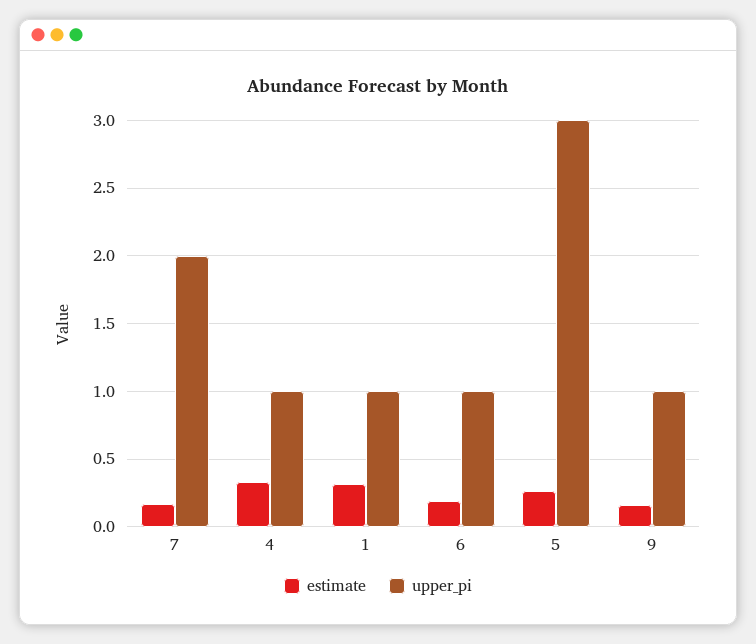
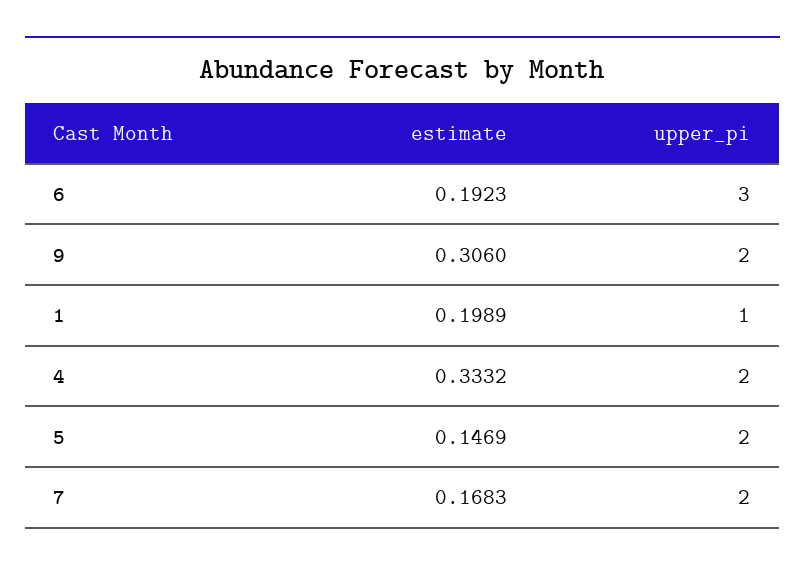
upper_pi, 4: 1 -> 2
estimate, 1: 0.3 -> 0.1989
upper_pi, 6: 1 -> 3
estimate, 5: 0.25 -> 0.1469
upper_pi, 5: 3 -> 2
estimate, 9: 0.15 -> 0.306
upper_pi, 9: 1 -> 2

